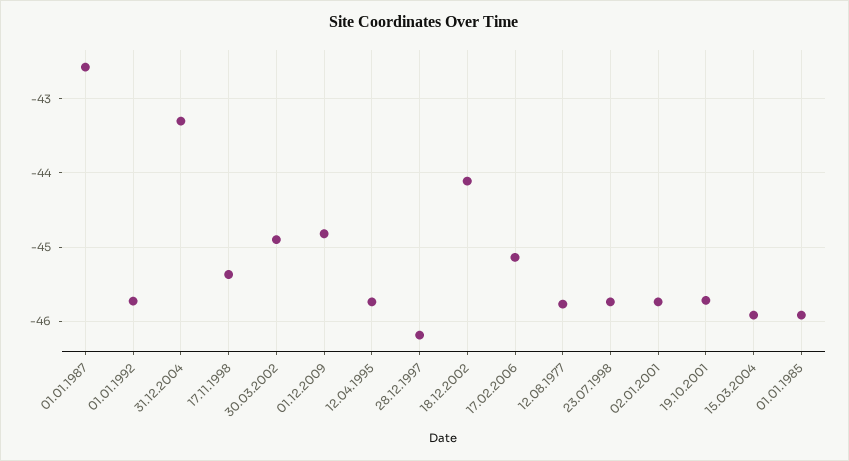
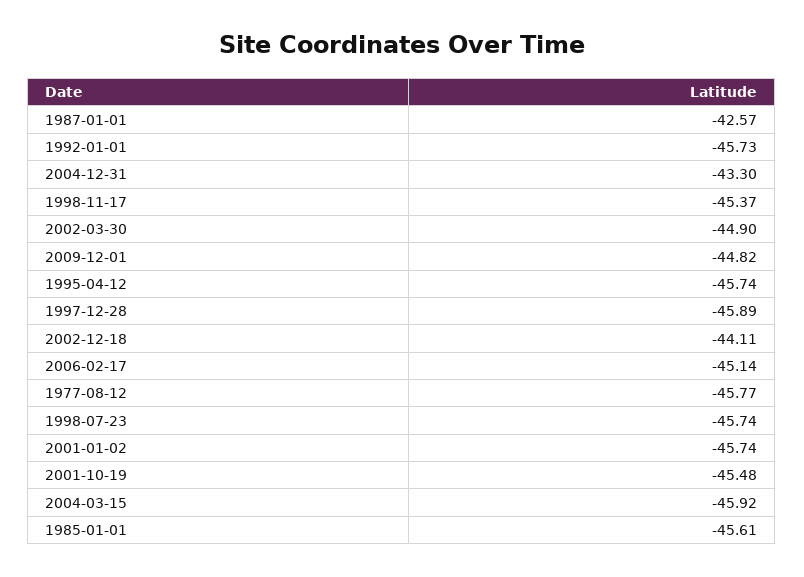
28.12.1997: -46.2 -> -45.89
19.10.2001: -45.7 -> -45.48
01.01.1985: -45.9 -> -45.61

